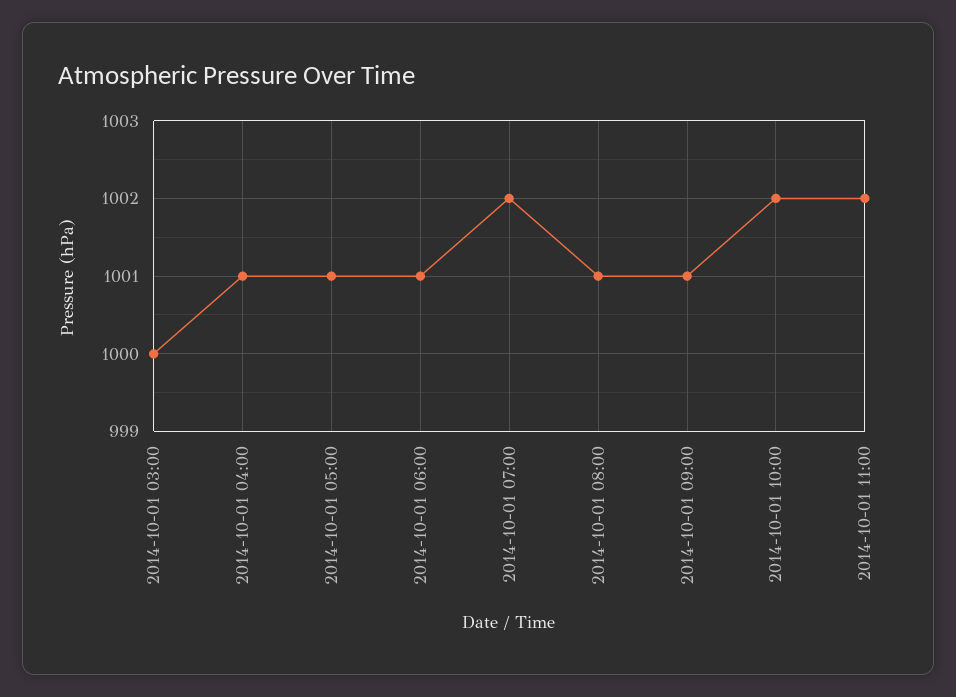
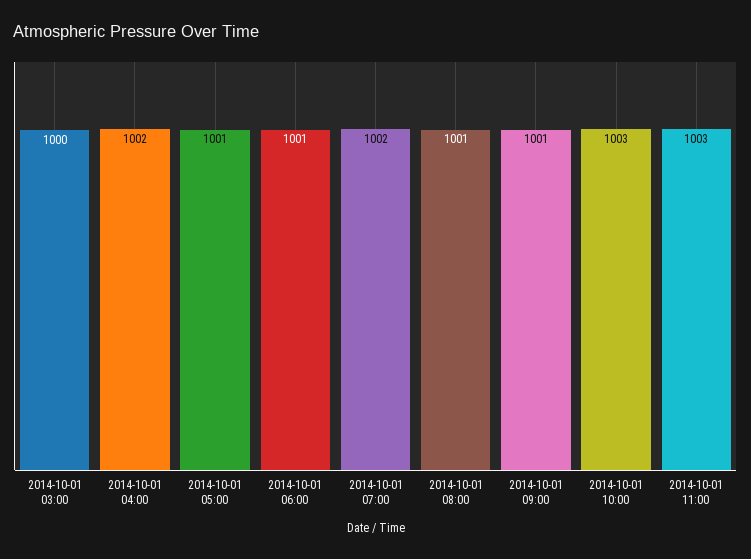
2014-10-01 04:00: 1001 -> 1002
2014-10-01 10:00: 1002 -> 1003
2014-10-01 11:00: 1002 -> 1003

